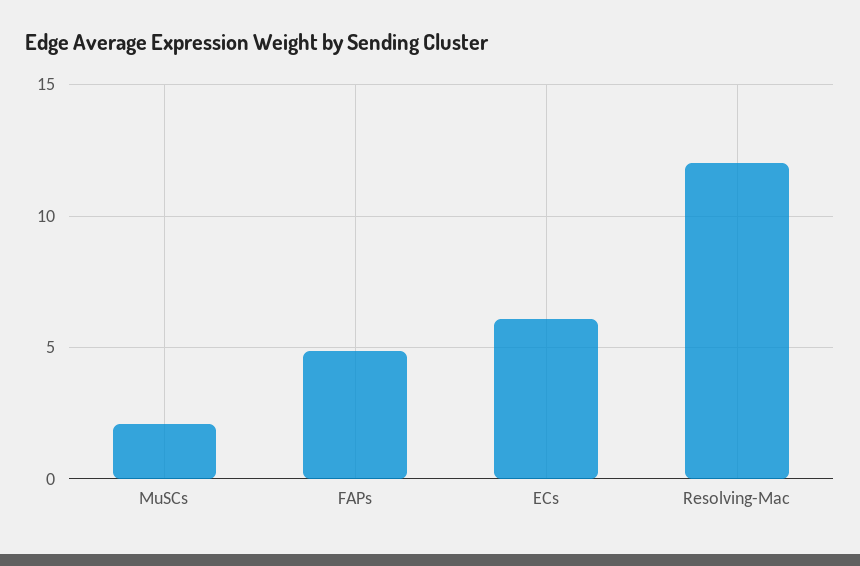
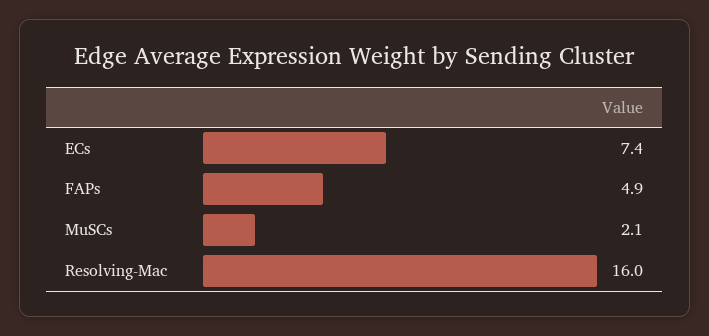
ECs: 6 -> 7.4
Resolving-Mac: 12 -> 16

